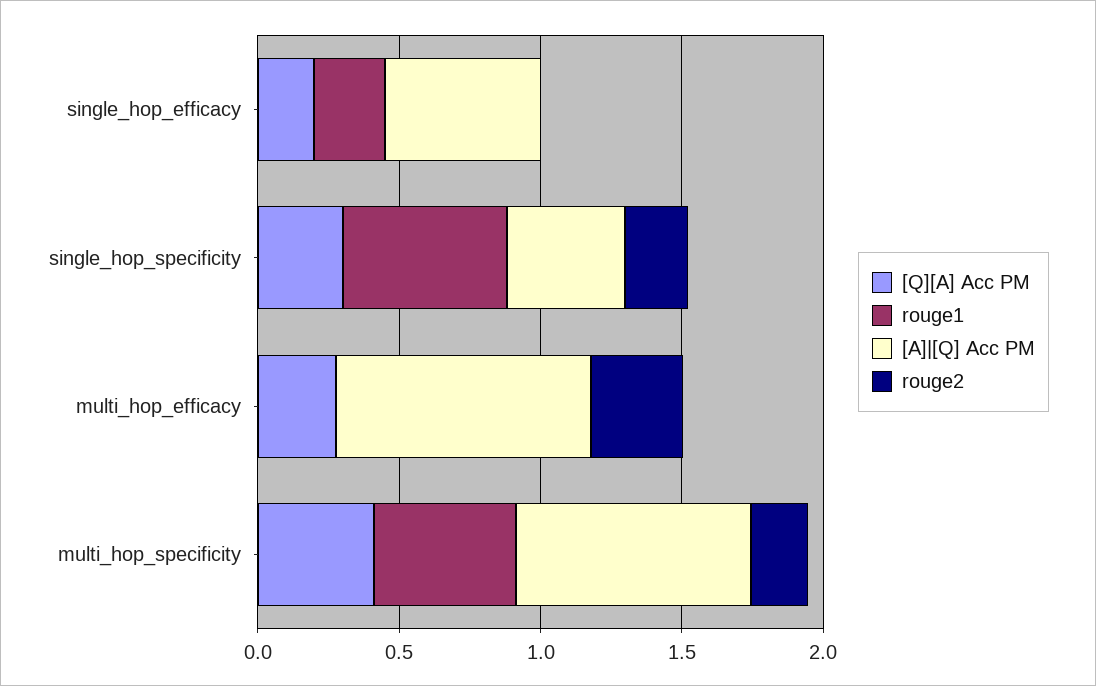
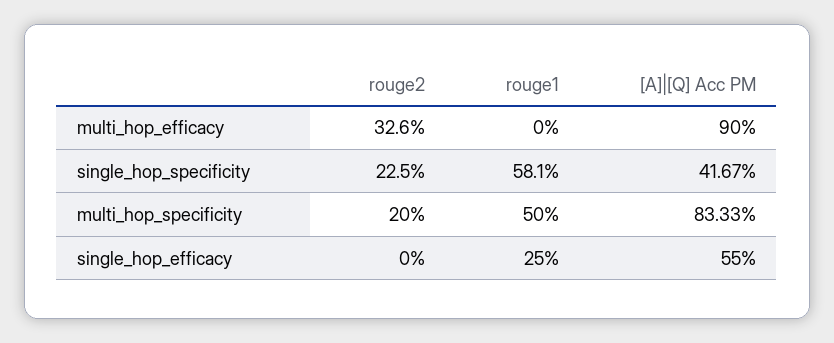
[Q][A] Acc PM, single_hop_efficacy: 0.2 -> none
[Q][A] Acc PM, single_hop_specificity: 0.3 -> none
[Q][A] Acc PM, multi_hop_efficacy: 0.3 -> none
[Q][A] Acc PM, multi_hop_specificity: 0.4 -> none

